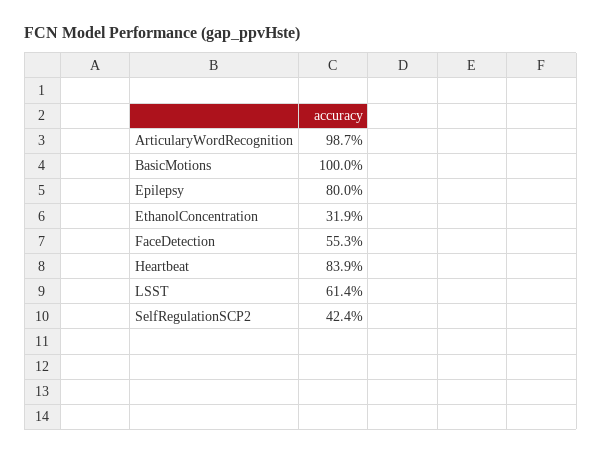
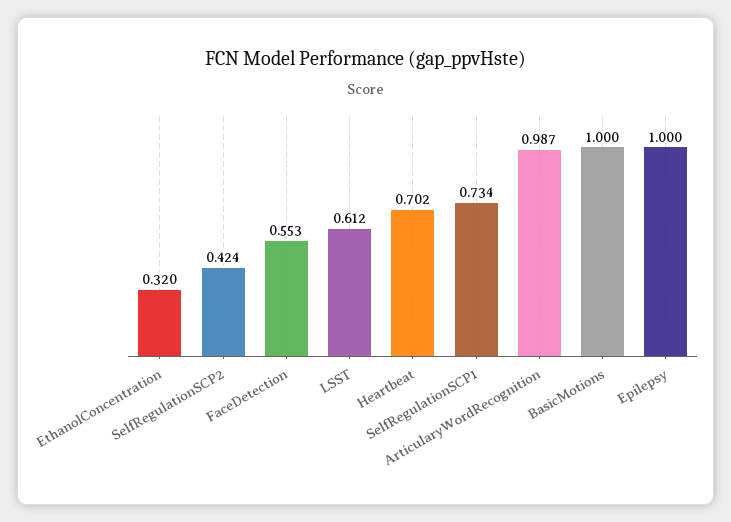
Epilepsy: 0.8 -> 1
EthanolConcentration: 0.319 -> 0.32
Heartbeat: 0.839 -> 0.702
LSST: 0.614 -> 0.612
SelfRegulationSCP1: none -> 0.734

